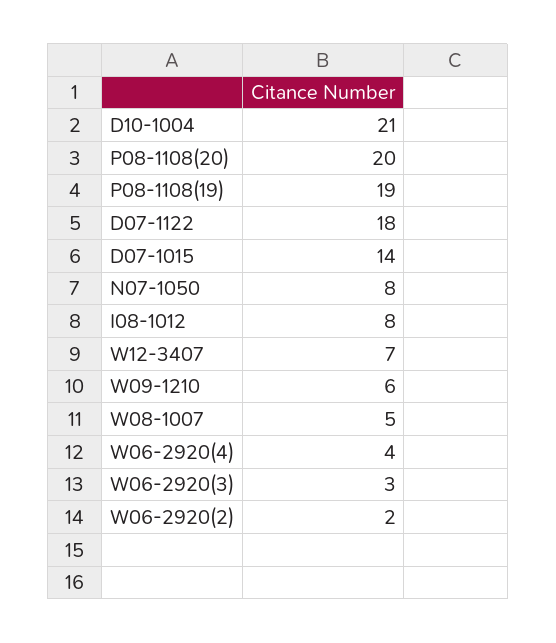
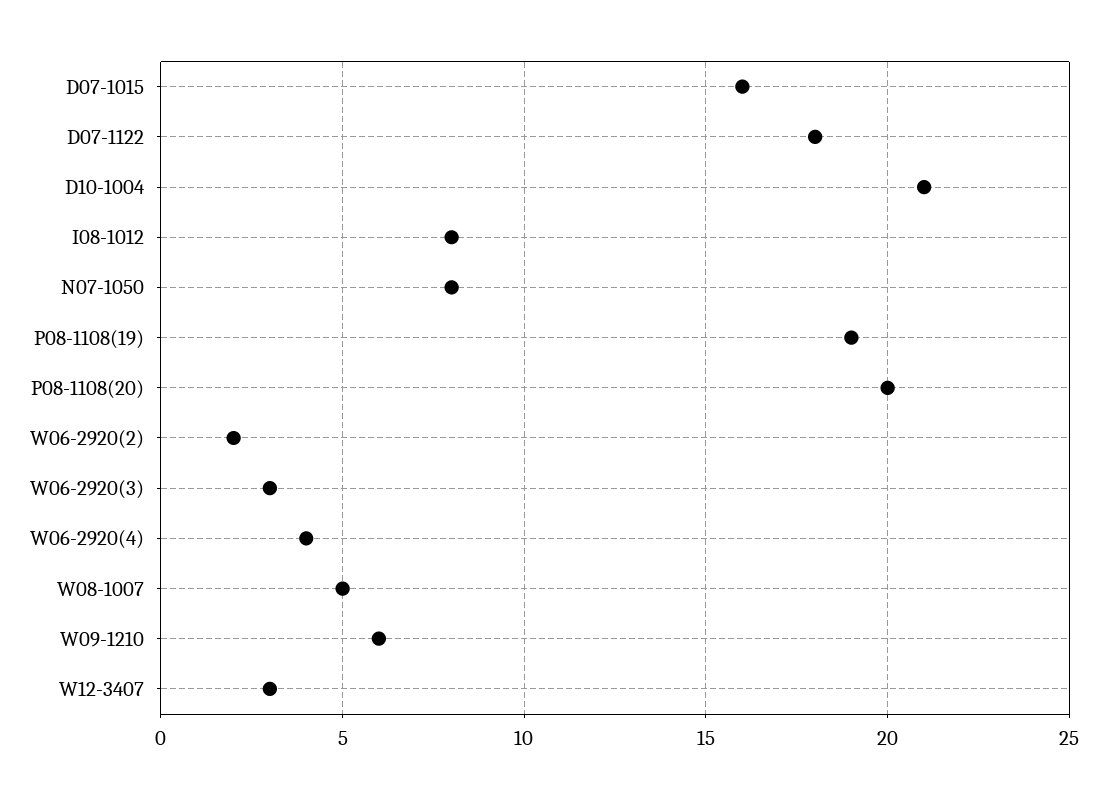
D07-1015: 14 -> 16
W12-3407: 7 -> 3

